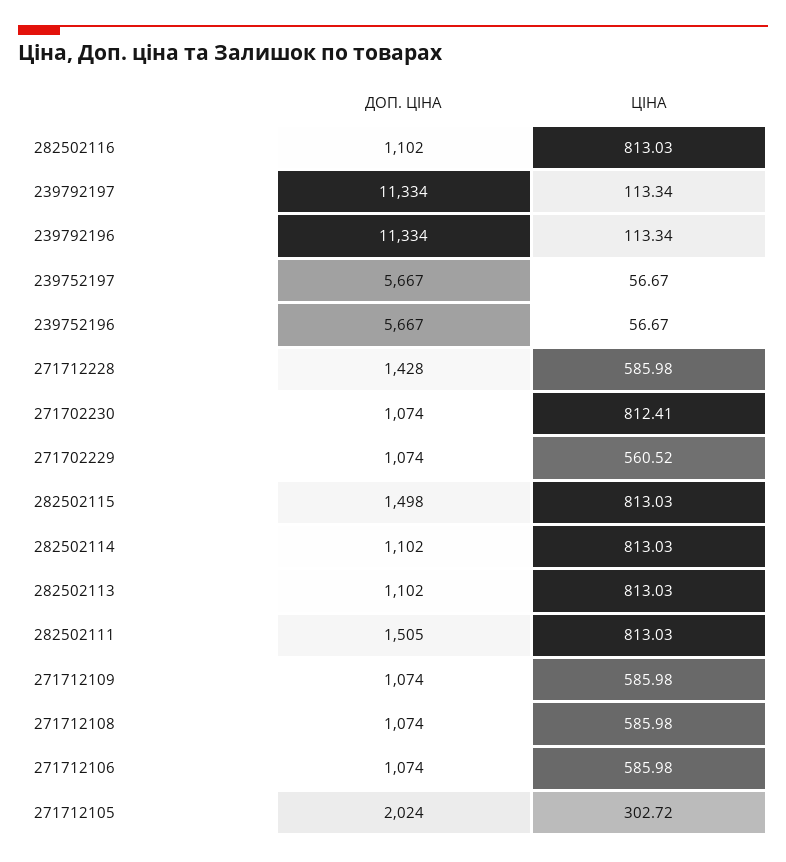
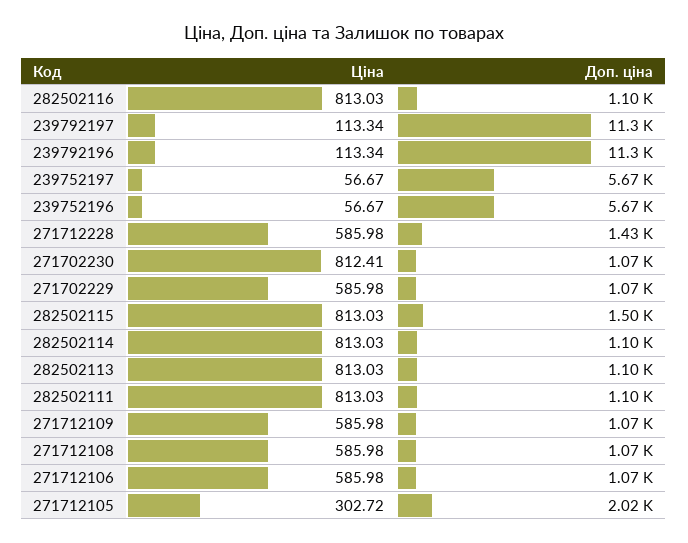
ЦІНА, 271702229: 560.52 -> 585.98
ДОП. ЦІНА, 282502111: 1505 -> 1100

